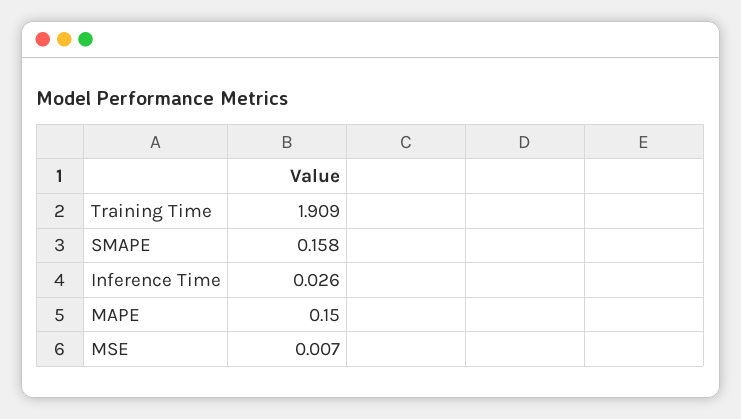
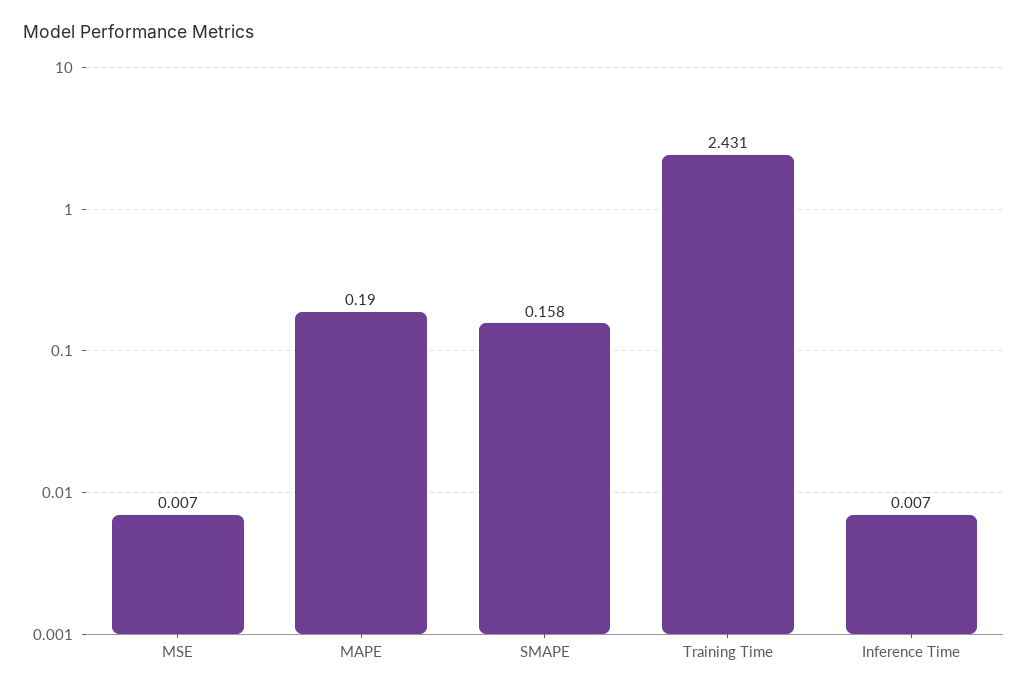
Training Time: 1.909 -> 2.431
Inference Time: 0.026 -> 0.007
MAPE: 0.15 -> 0.19

